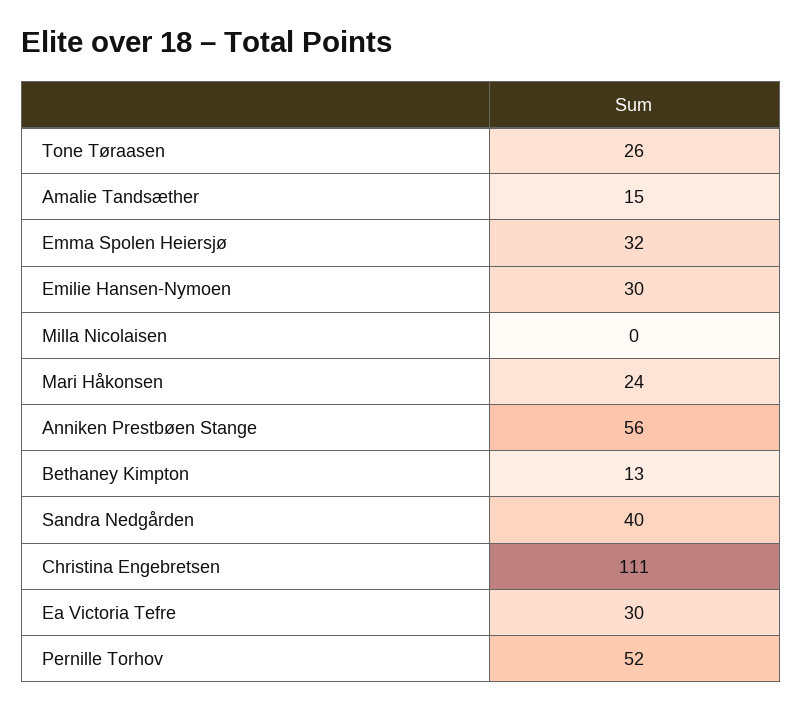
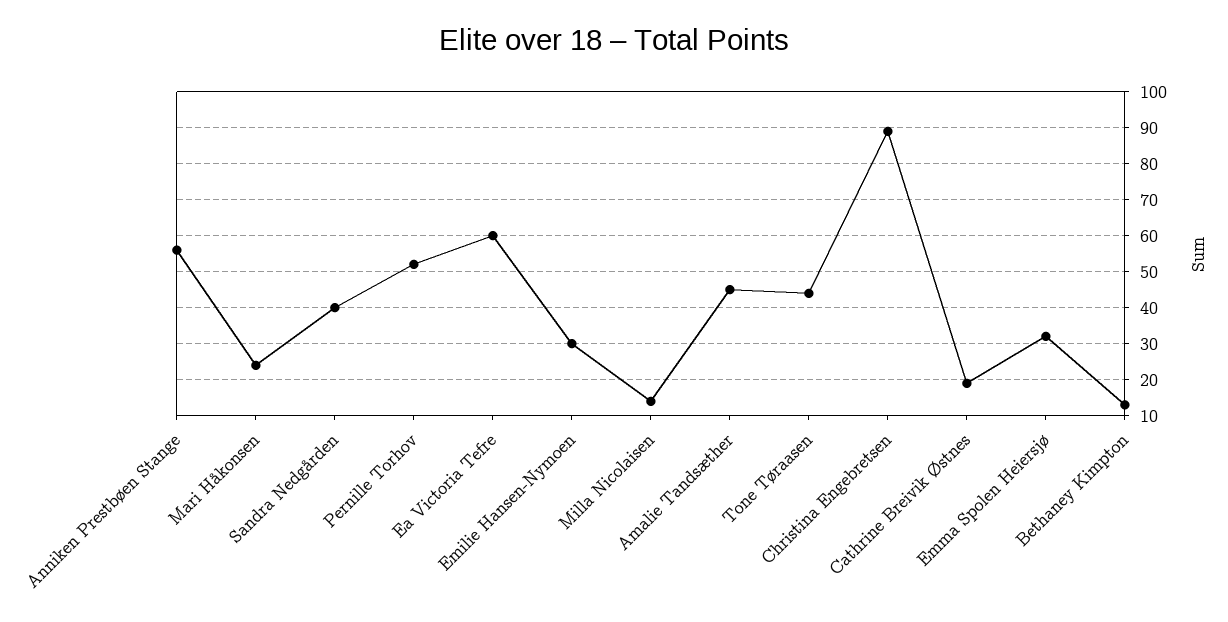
Tone Tøraasen: 26 -> 45
Amalie Tandsæther: 15 -> 45
Milla Nicolaisen: 0 -> 15
Christina Engebretsen: 111 -> 90
Ea Victoria Tefre: 30 -> 60
Cathrine Breivik Østnes: none -> 20

